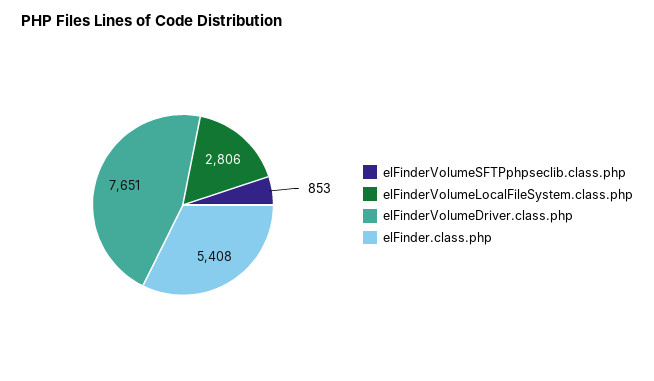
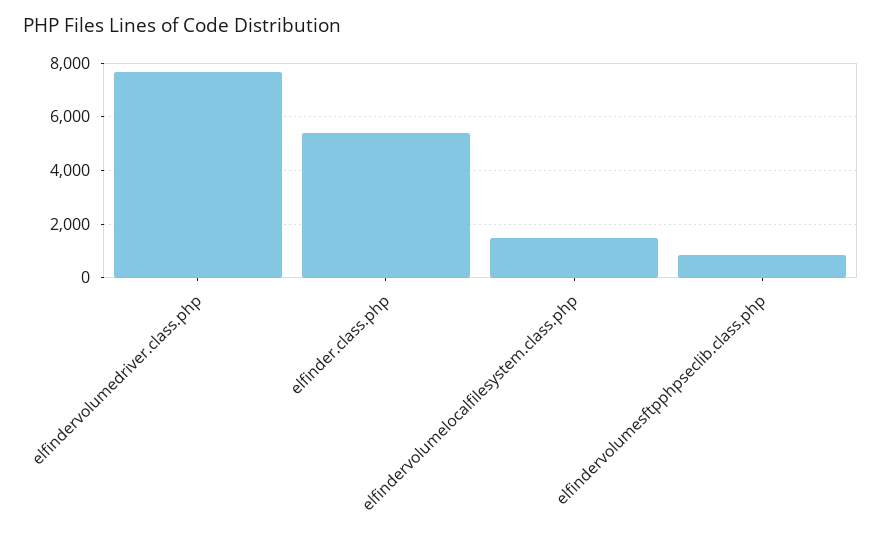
elFinderVolumeLocalFileSystem.class.php: 2806 -> 1500

